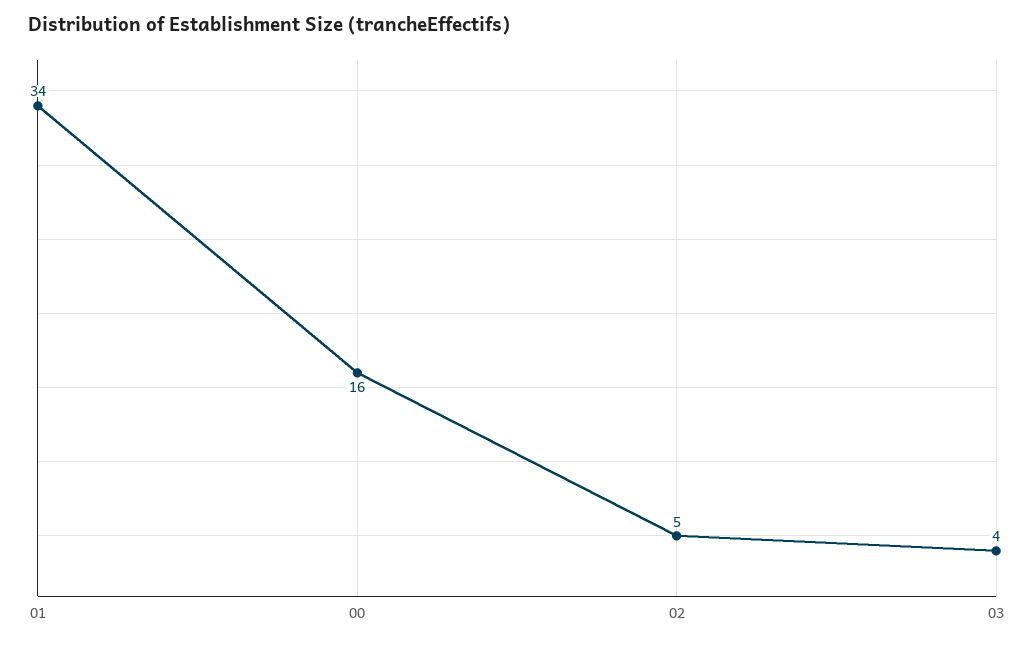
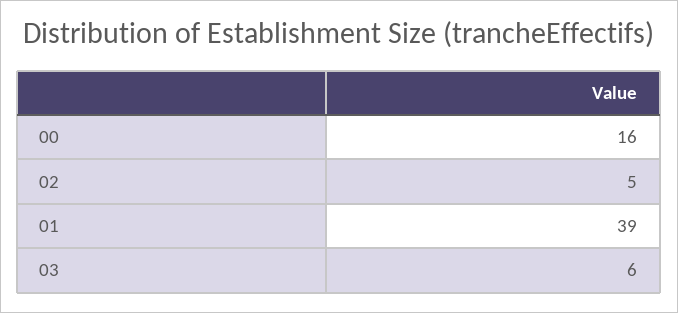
01: 34 -> 39
03: 4 -> 6

